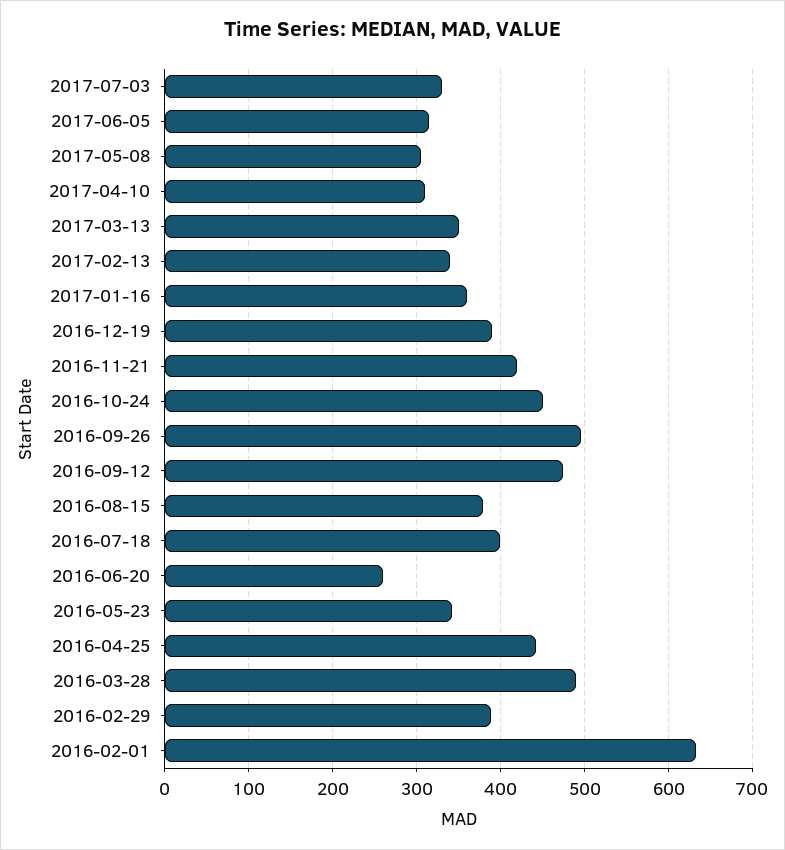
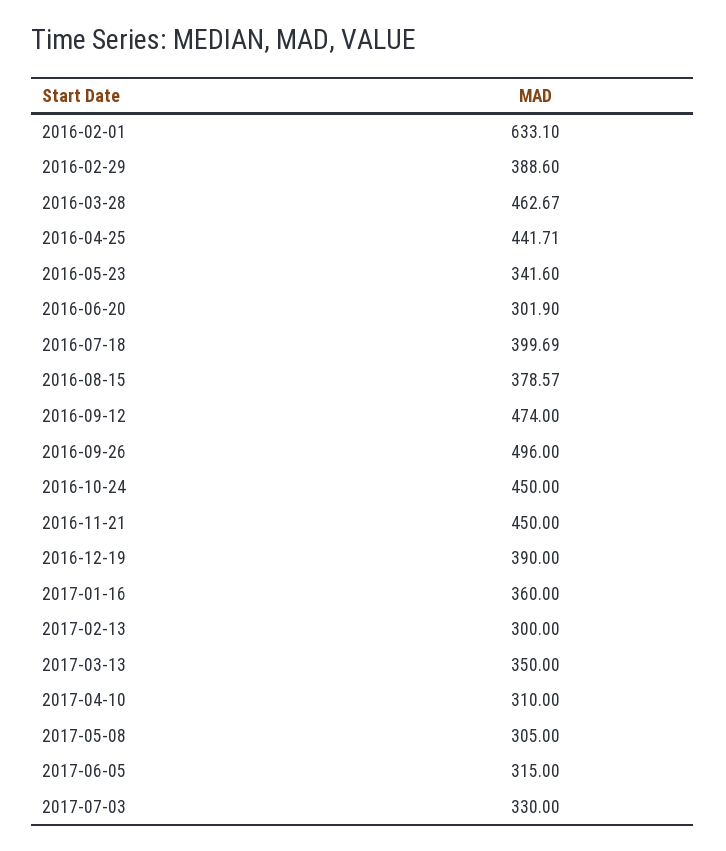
2017-02-13: 340 -> 300
2016-11-21: 420 -> 450
2016-06-20: 260 -> 301.9
2016-03-28: 490 -> 462.67

